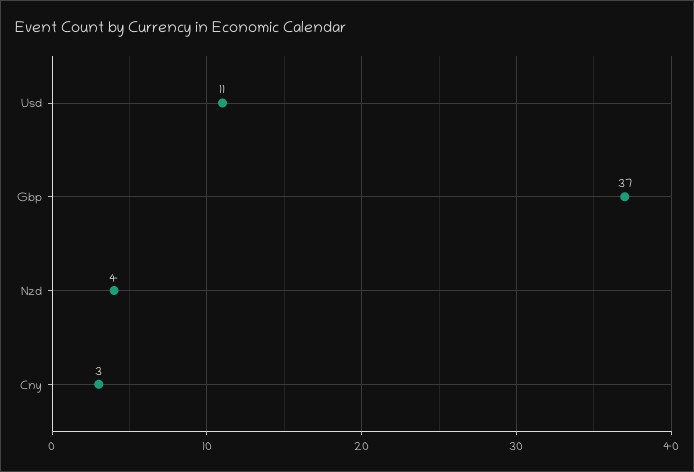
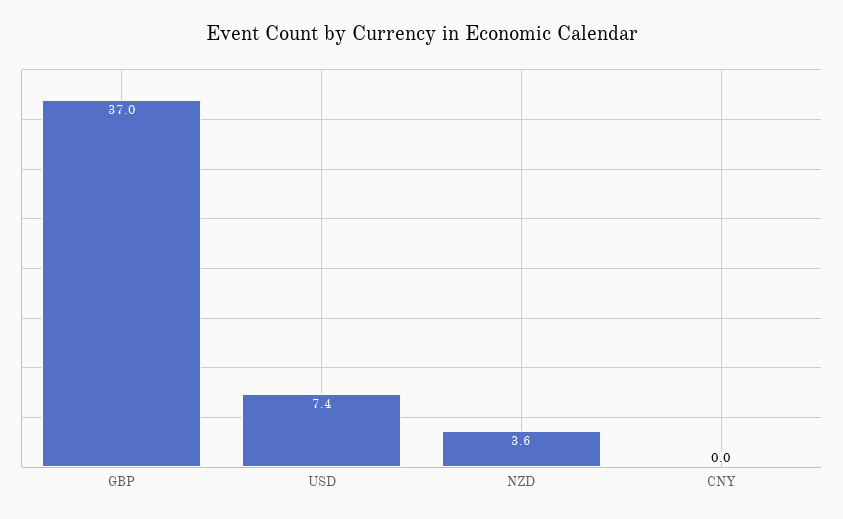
Usd: 11 -> 7.4
Cny: 3 -> 0

